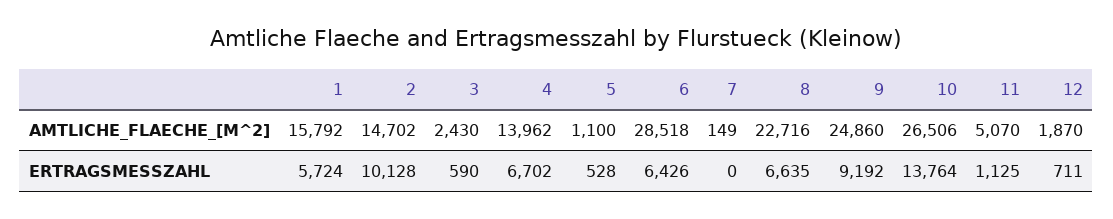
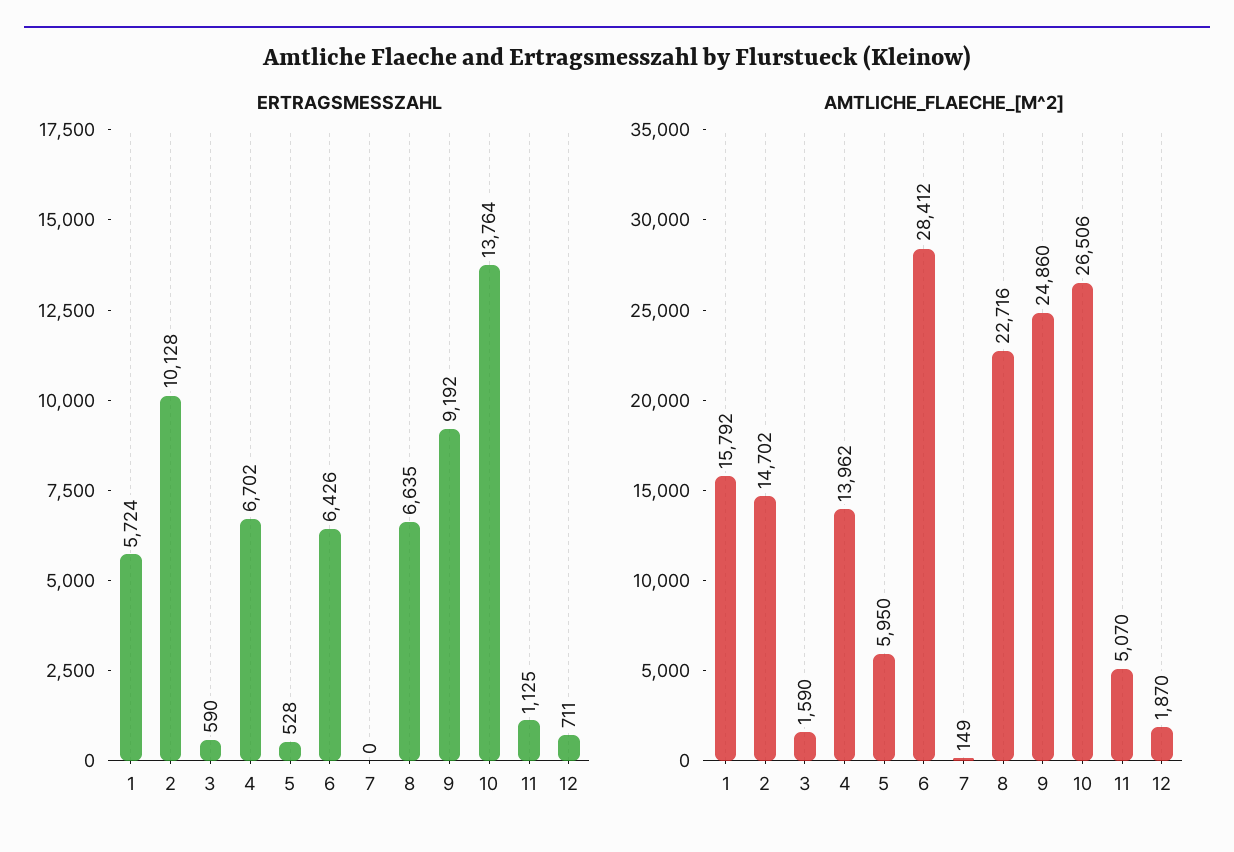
AMTLICHE_FLAECHE_[M^2], 3: 2430 -> 1590
AMTLICHE_FLAECHE_[M^2], 5: 1100 -> 5950
AMTLICHE_FLAECHE_[M^2], 6: 28518 -> 28412

